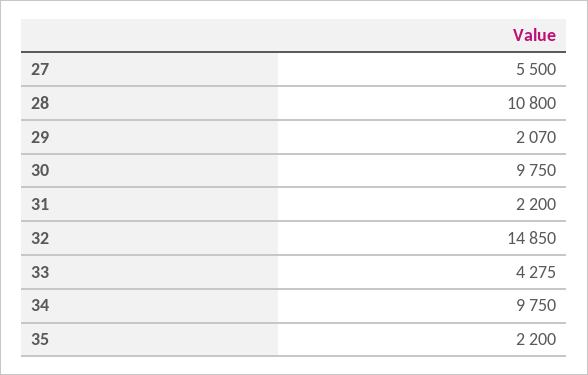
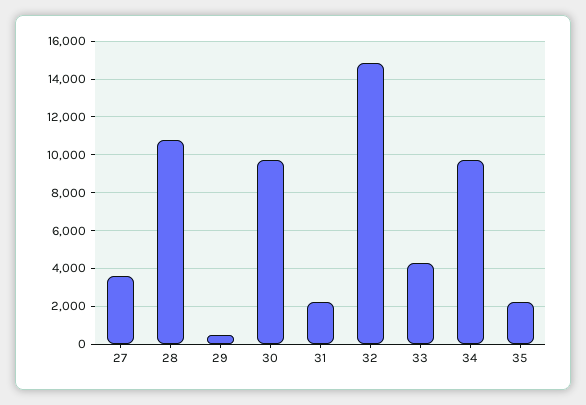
27: 5500 -> 3500
29: 2070 -> 500

